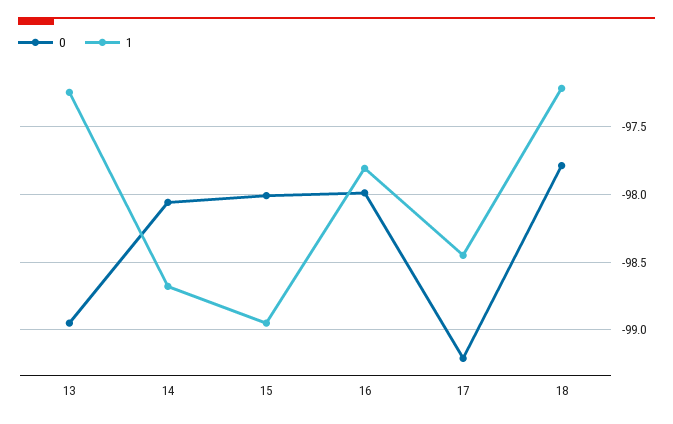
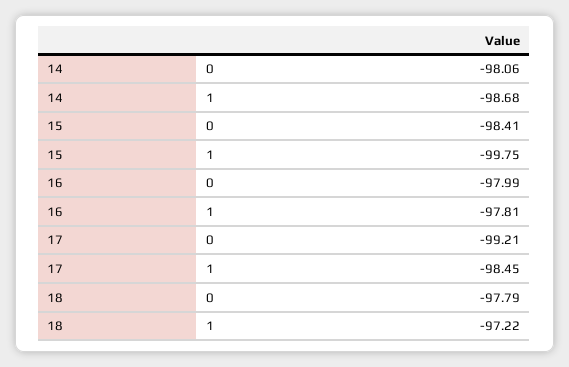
0, 13: -98.95 -> none
1, 13: -97.25 -> none
0, 15: -98 -> -98.41
1, 15: -98.95 -> -99.75

